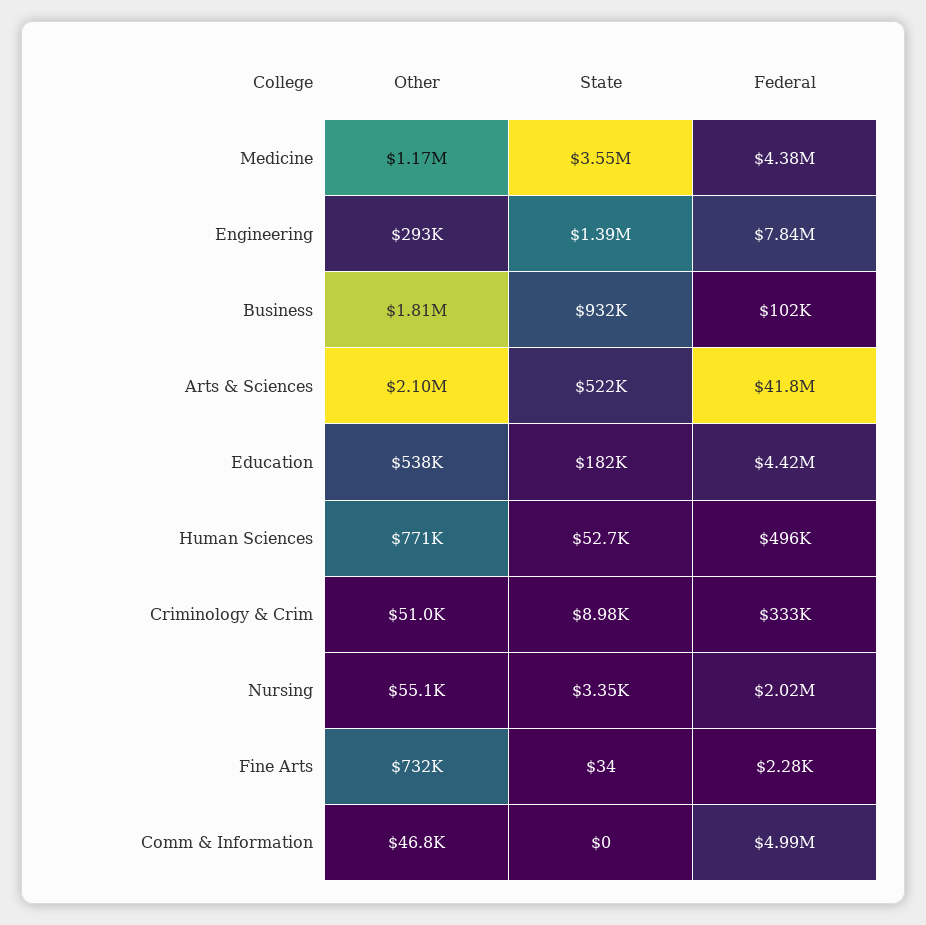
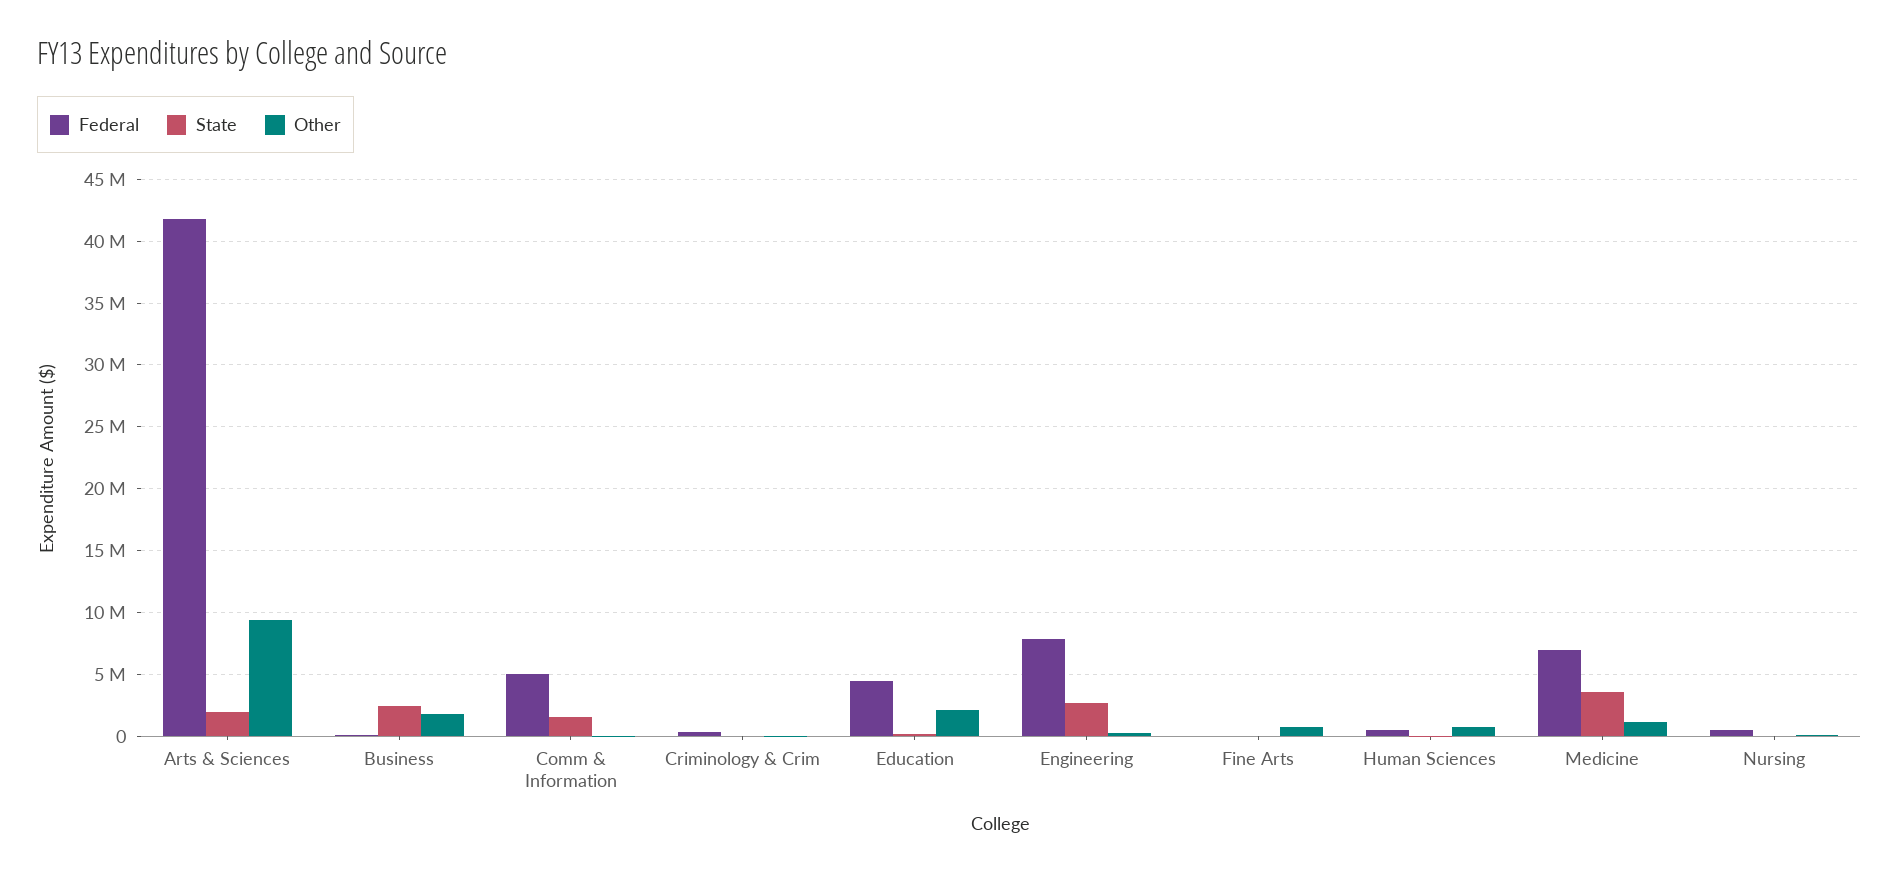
Federal, Medicine: 4380000 -> 7000000
State, Engineering: 1390000 -> 2500000
State, Business: 932000 -> 2500000
Other, Arts & Sciences: 2100000 -> 9500000
State, Arts & Sciences: 522000 -> 2000000
Other, Education: 538000 -> 2000000
Federal, Nursing: 2020000 -> 500000
State, Comm & Information: 0 -> 1500000

